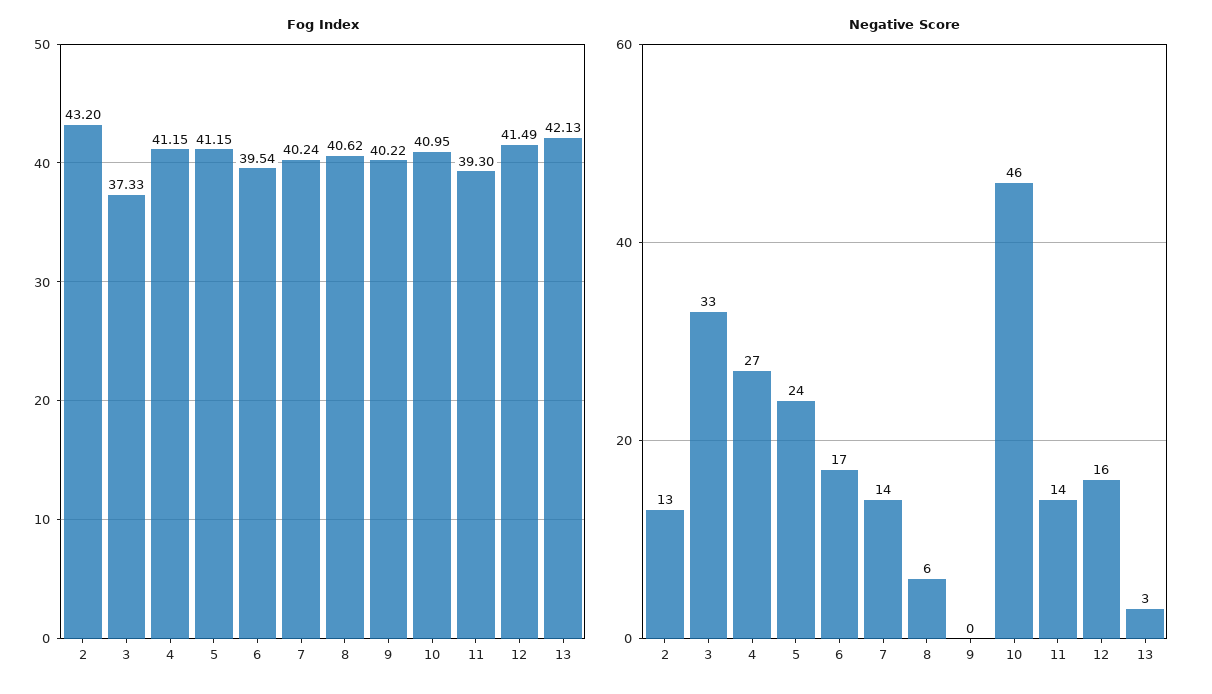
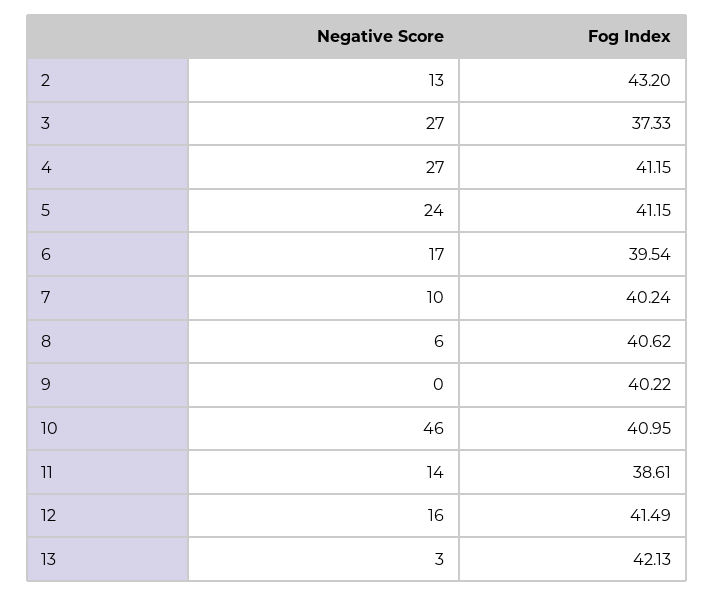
Fog Index, 11: 39.3 -> 38.61
Negative Score, 3: 33 -> 27
Negative Score, 7: 14 -> 10

